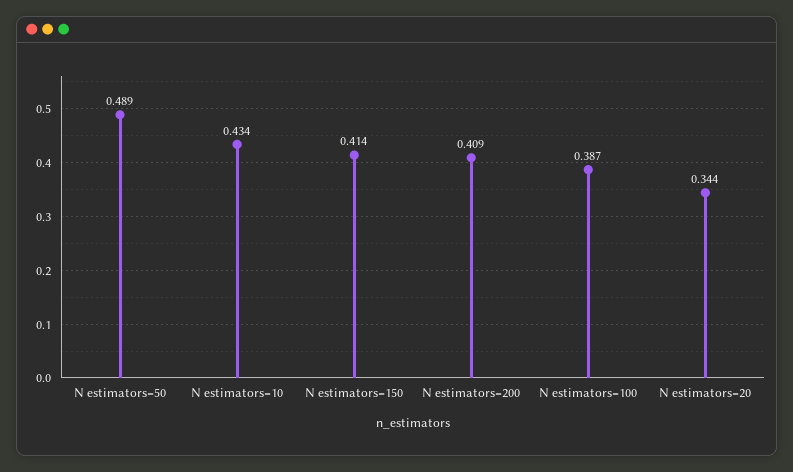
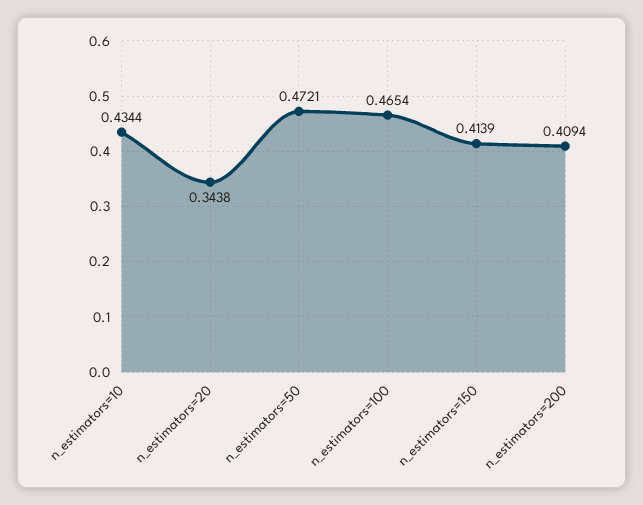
N estimators=50: 0.489 -> 0.4721
N estimators=100: 0.387 -> 0.4654

